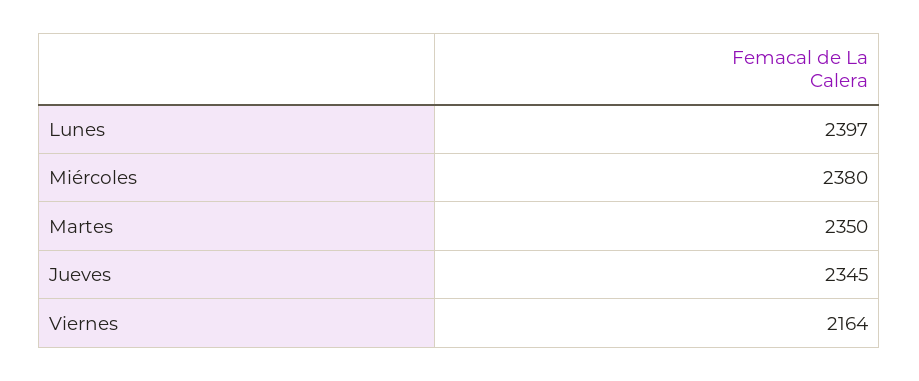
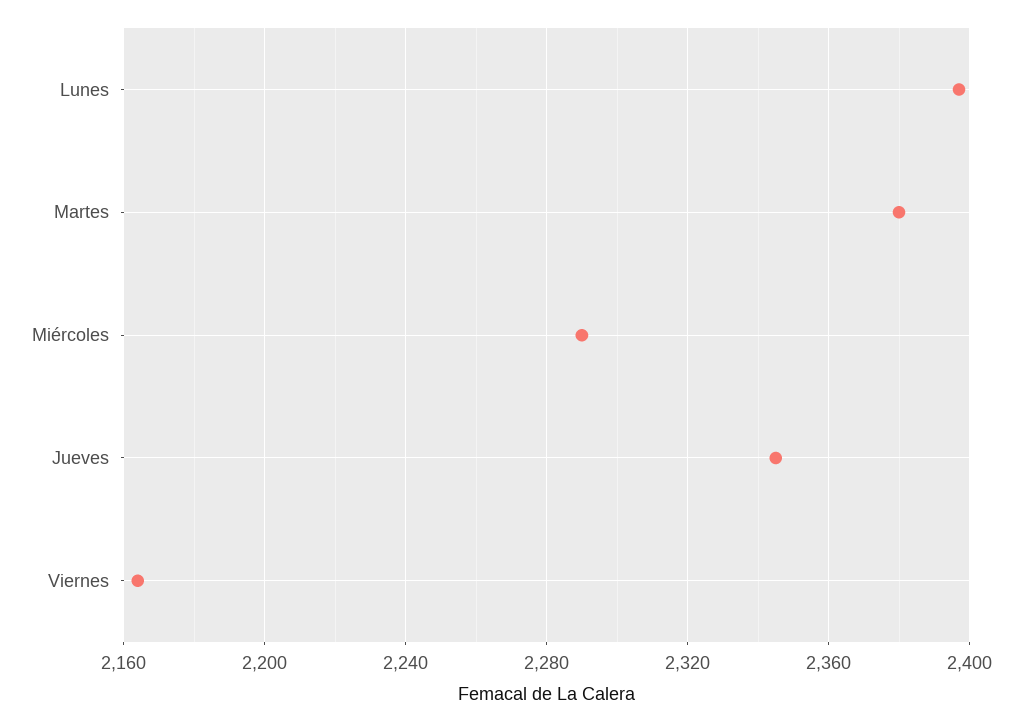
Miércoles: 2380 -> 2290
Martes: 2350 -> 2380

